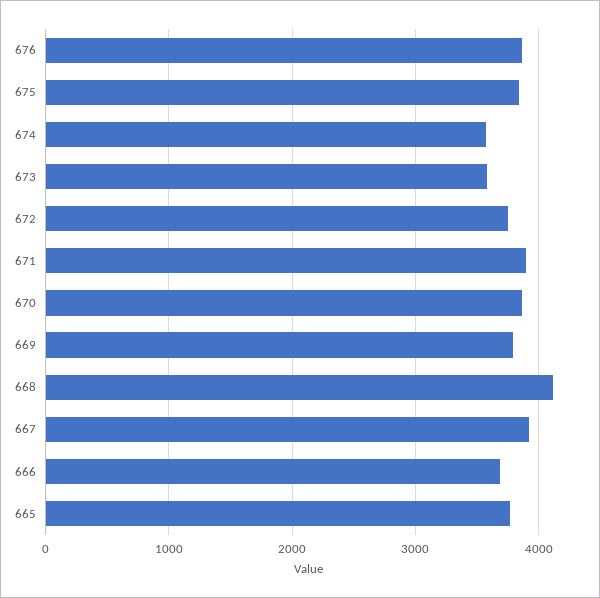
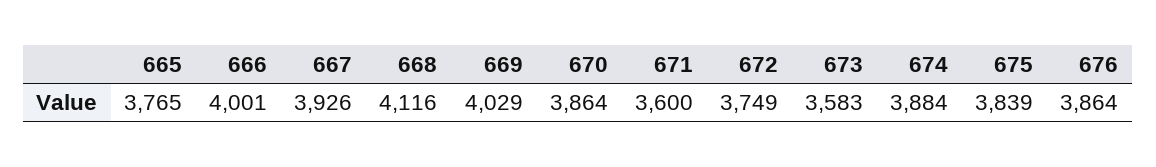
674: 3600 -> 3884
671: 3900 -> 3600
669: 3800 -> 4029
666: 3700 -> 4001

